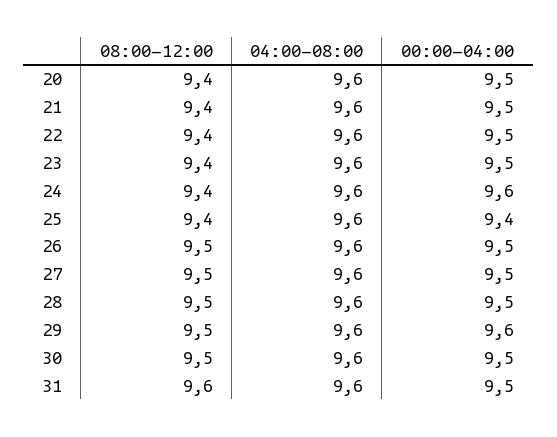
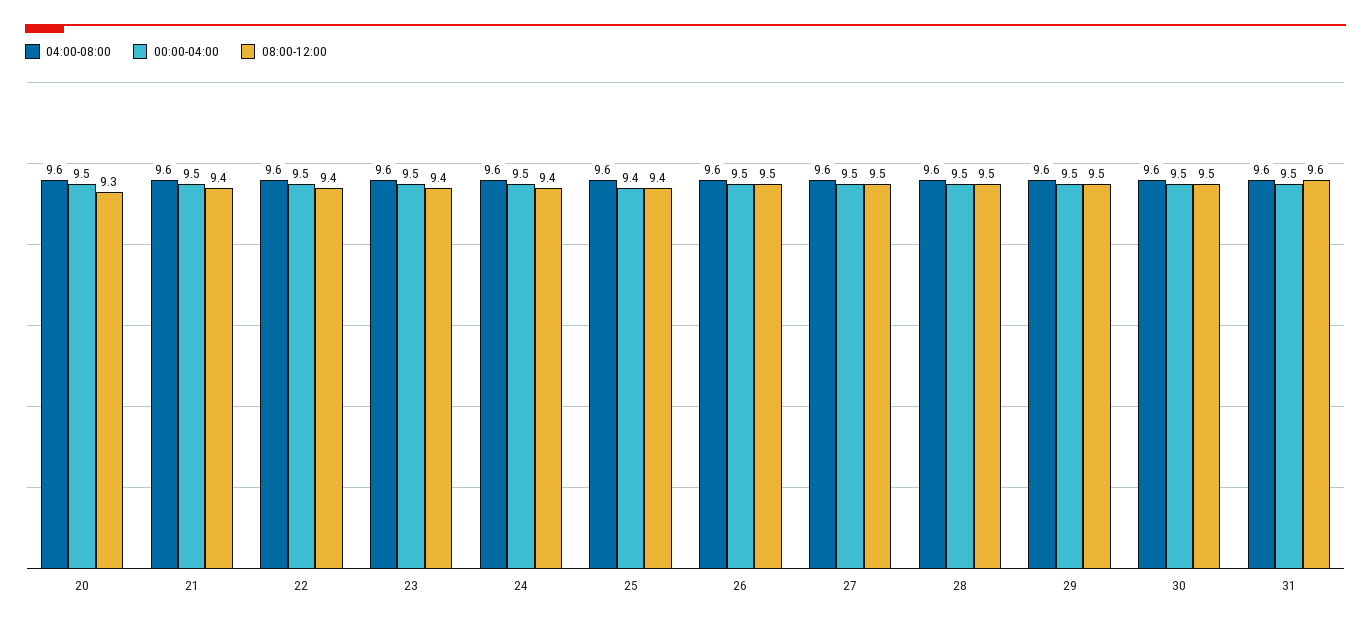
08:00-12:00, 20: 9.4 -> 9.3
00:00-04:00, 24: 9.6 -> 9.5
00:00-04:00, 29: 9.6 -> 9.5

